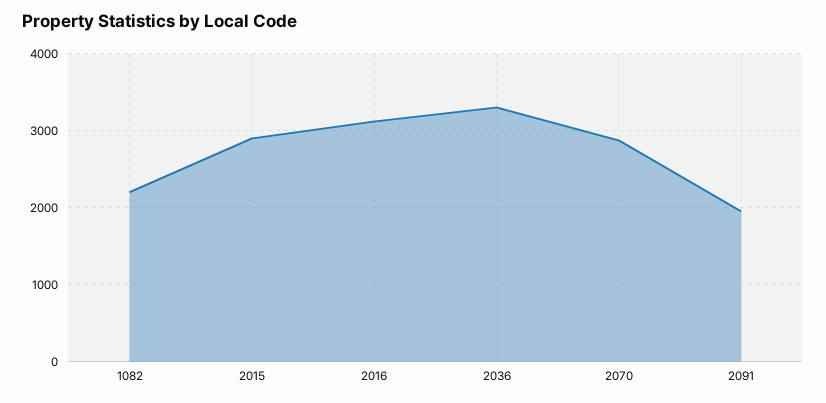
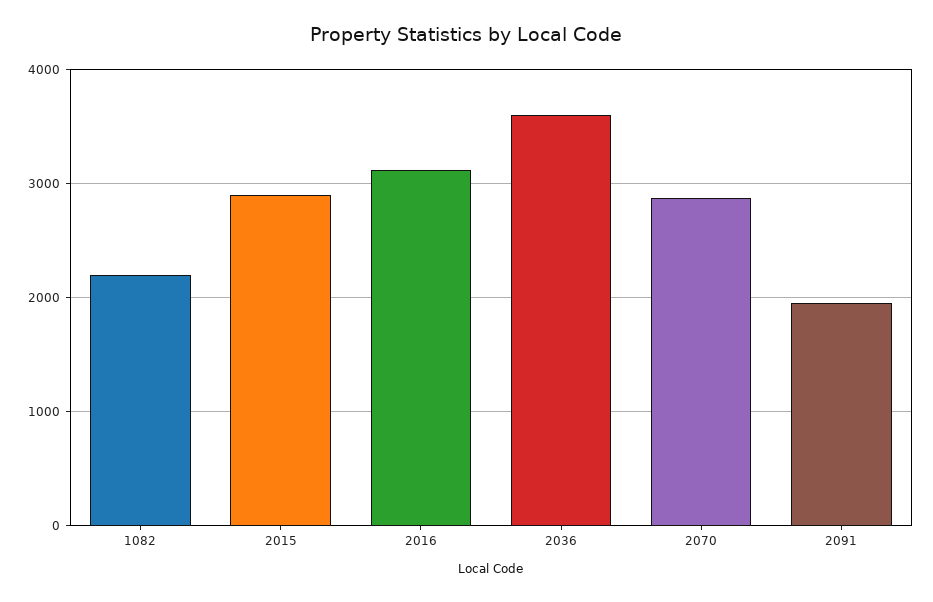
2036: 3300 -> 3600

